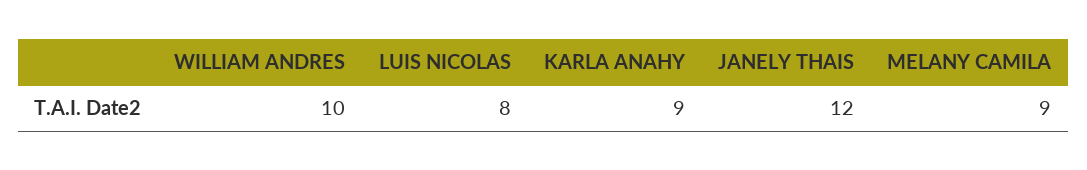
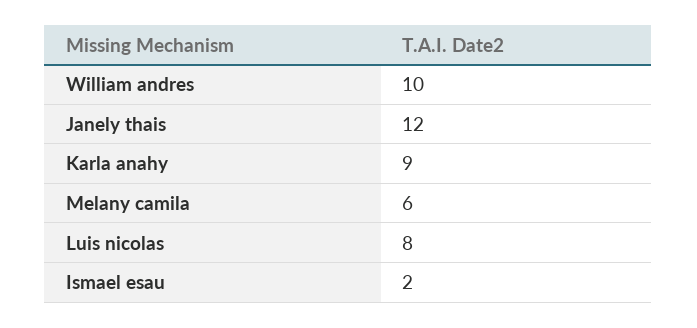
MELANY CAMILA: 9 -> 6
Ismael esau: none -> 2

